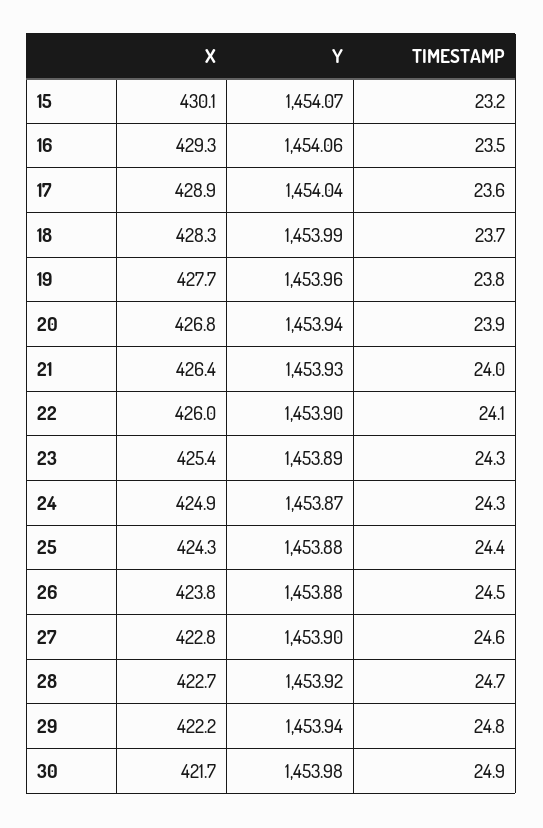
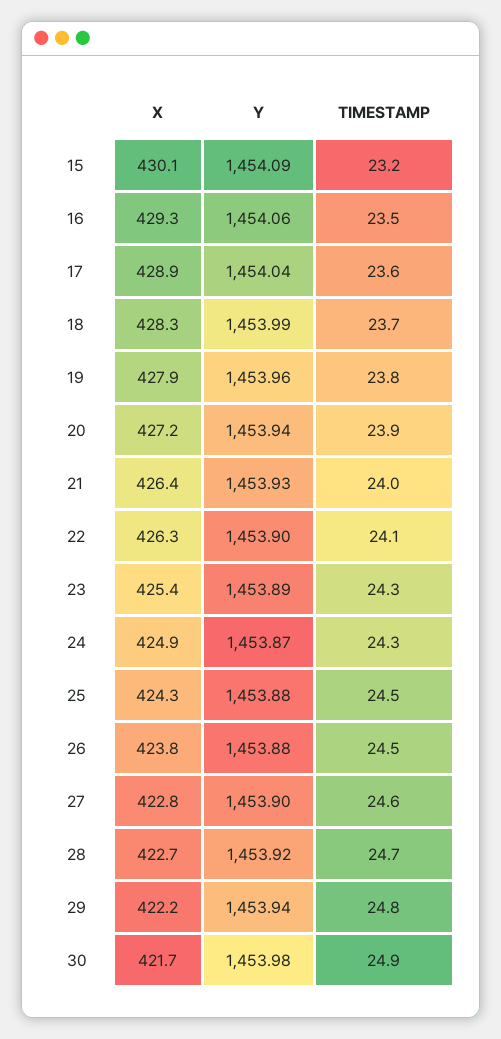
Y, 15: 1454.07 -> 1454.09
X, 19: 427.7 -> 427.9
X, 20: 426.8 -> 427.2
X, 22: 426 -> 426.3
TIMESTAMP, 25: 24.4 -> 24.5

